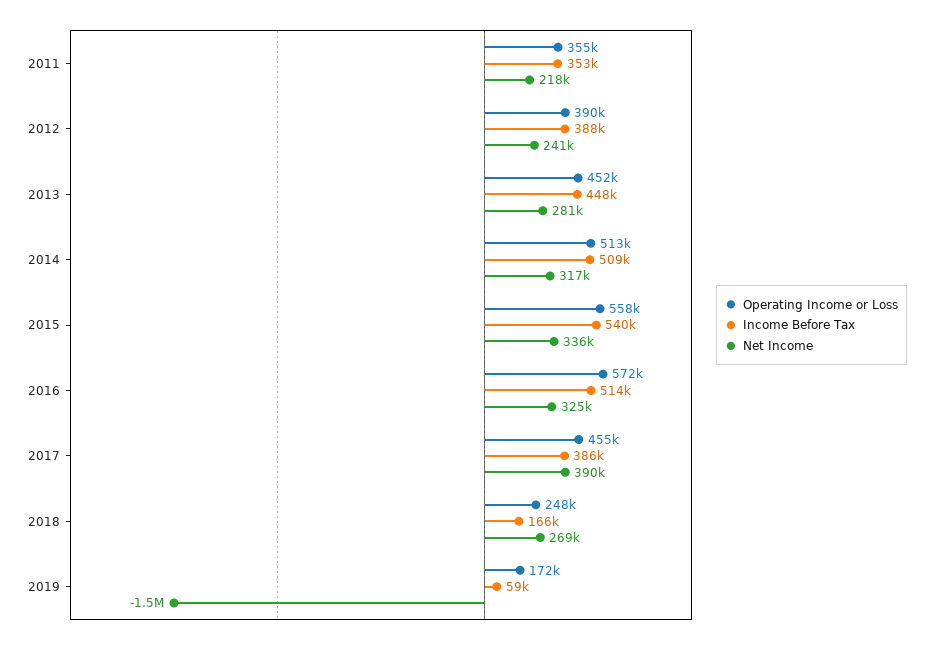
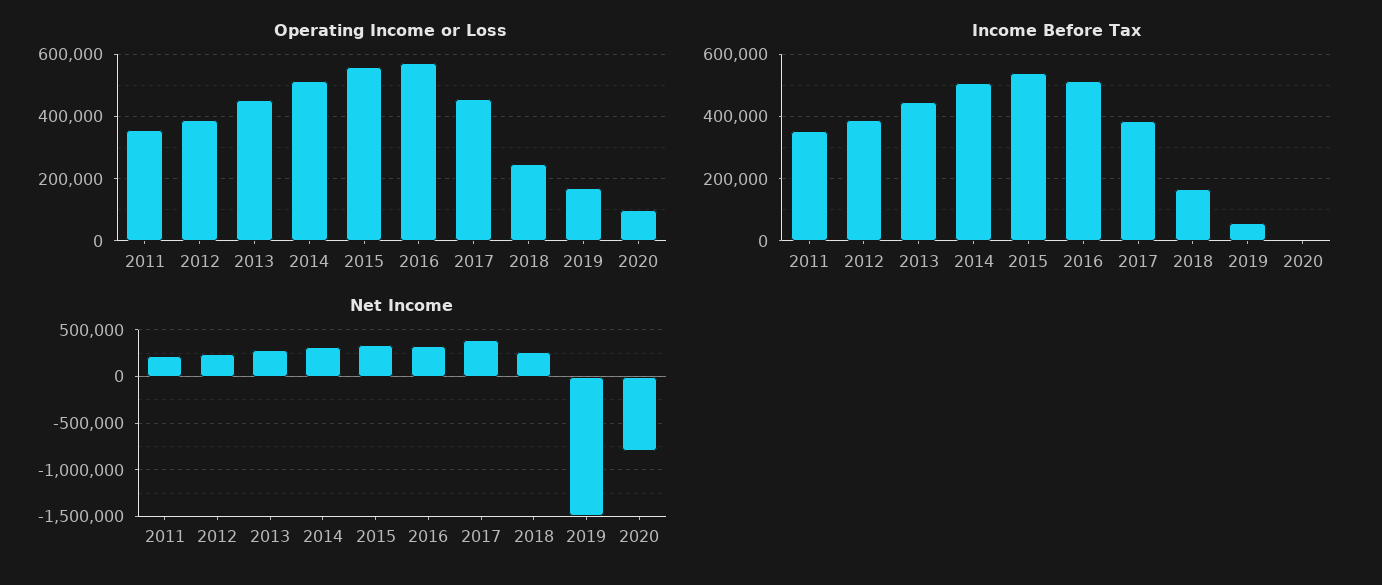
Operating Income or Loss, 2020: none -> 100000
Income Before Tax, 2020: none -> 0
Net Income, 2020: none -> -800000

